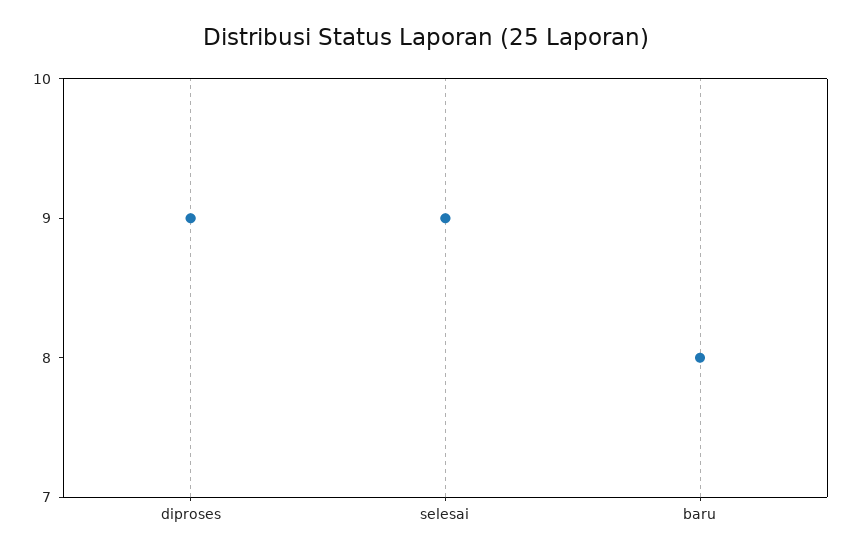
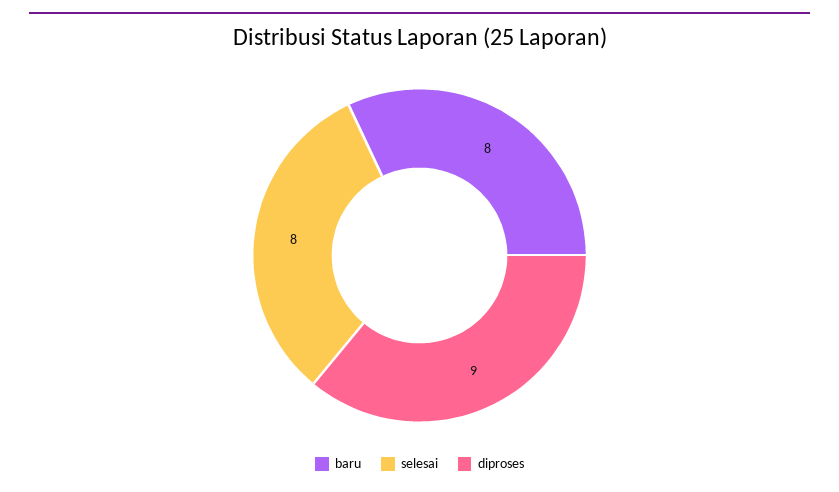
selesai: 9 -> 8

